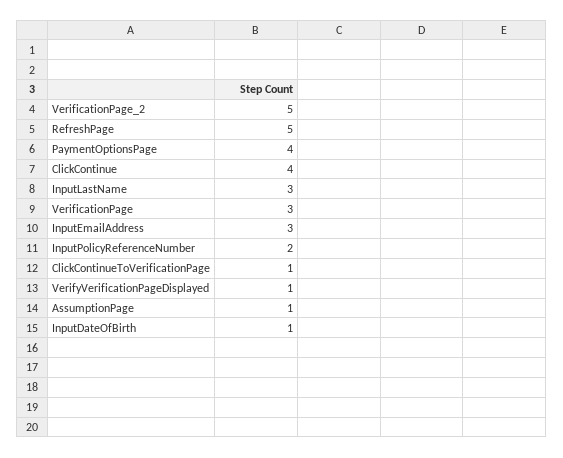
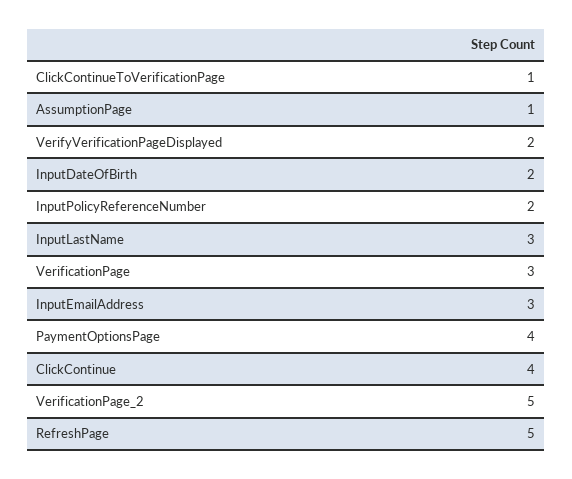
VerifyVerificationPageDisplayed: 1 -> 2
InputDateOfBirth: 1 -> 2

